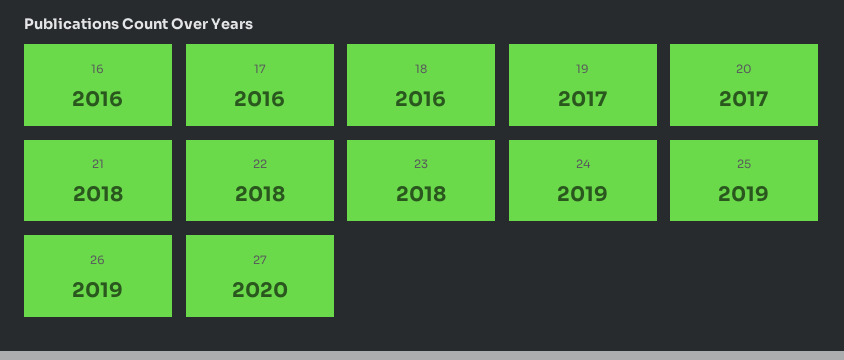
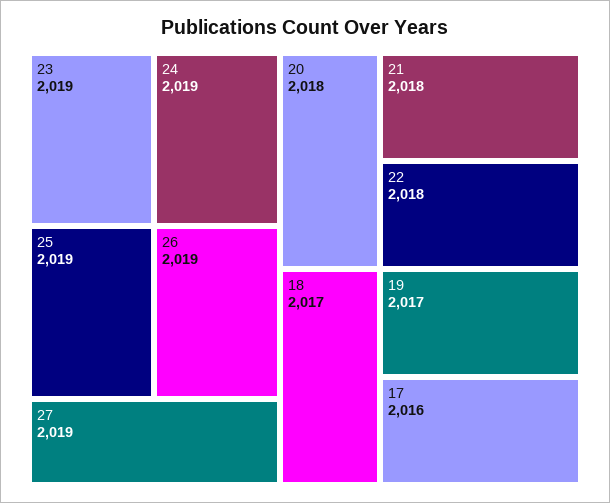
16: 2016 -> none
18: 2016 -> 2017
20: 2017 -> 2018
23: 2018 -> 2019
27: 2020 -> 2019

